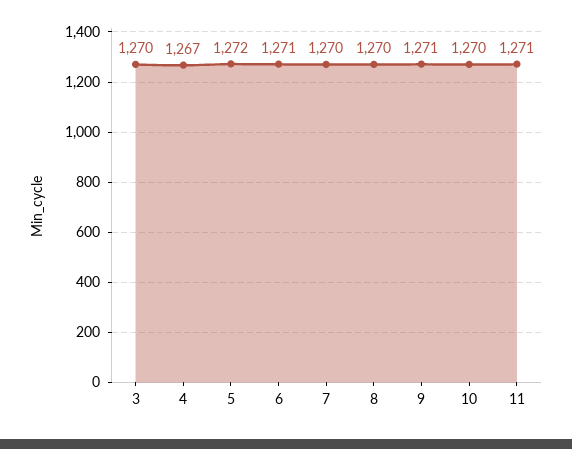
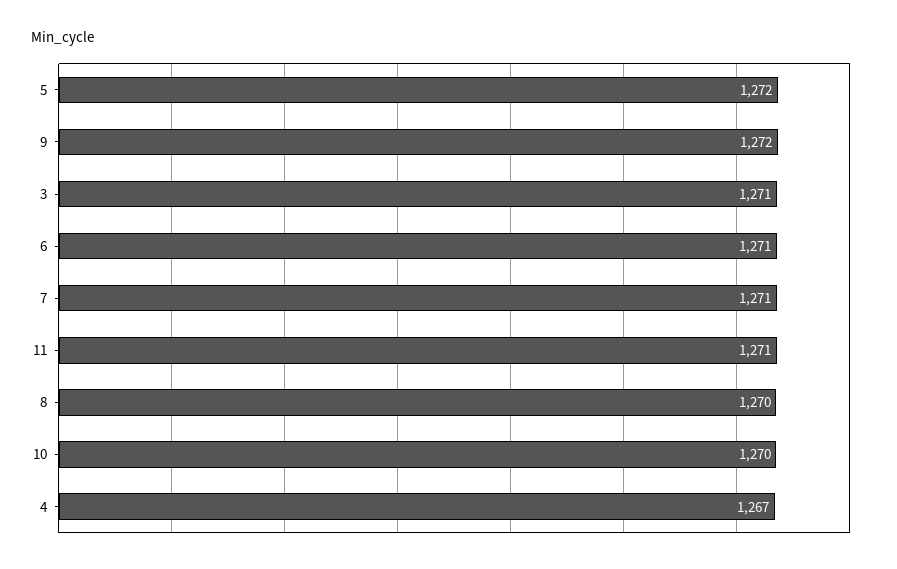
3: 1270 -> 1271
7: 1270 -> 1271
9: 1271 -> 1272

